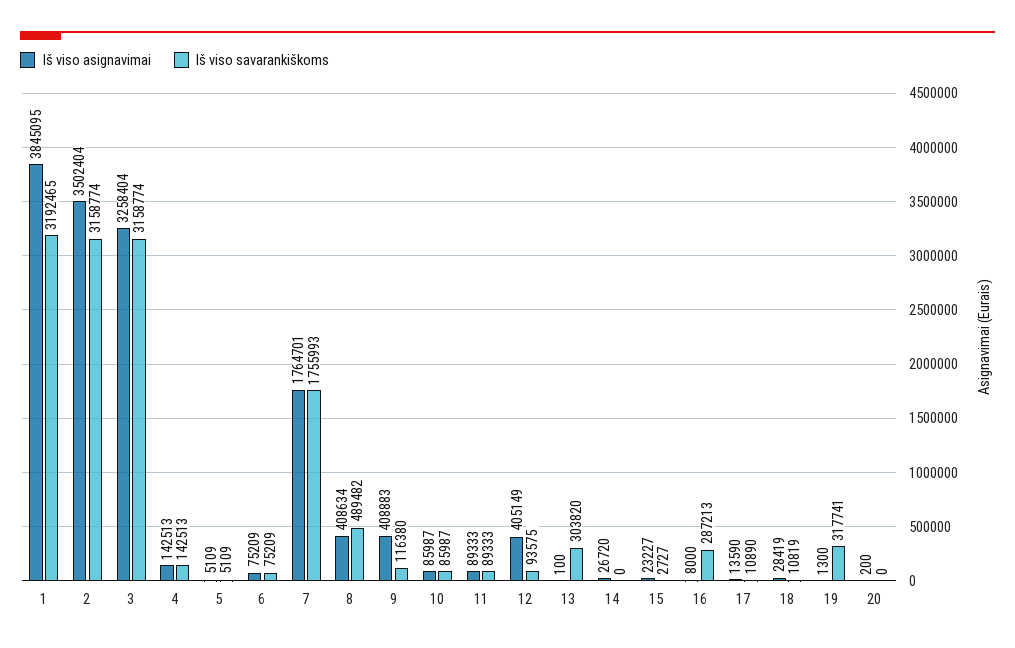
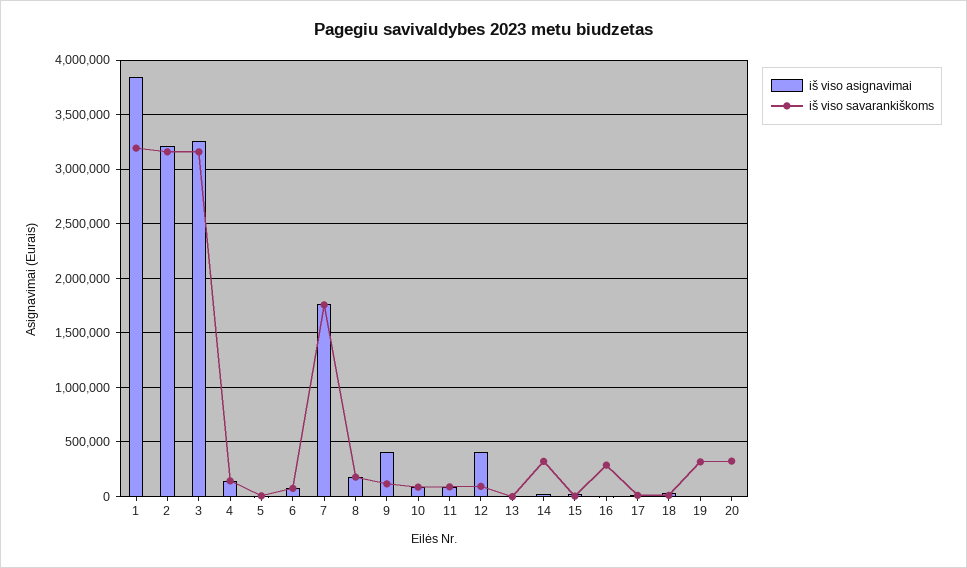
Iš viso asignavimai, 2: 3502404 -> 3200000
Iš viso asignavimai, 8: 408634 -> 200000
Iš viso savarankiškoms, 8: 489482 -> 200000
Iš viso savarankiškoms, 13: 303820 -> 0
Iš viso savarankiškoms, 14: 0 -> 300000
Iš viso savarankiškoms, 20: 0 -> 300000

